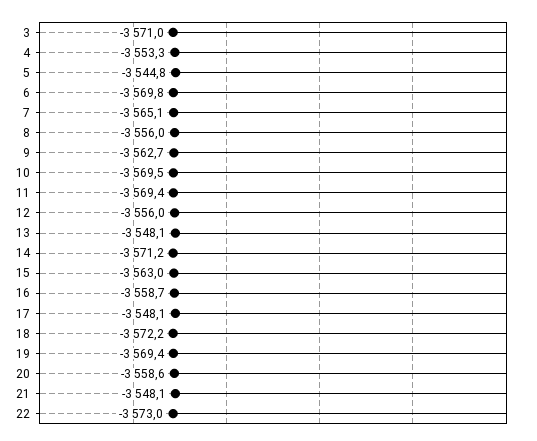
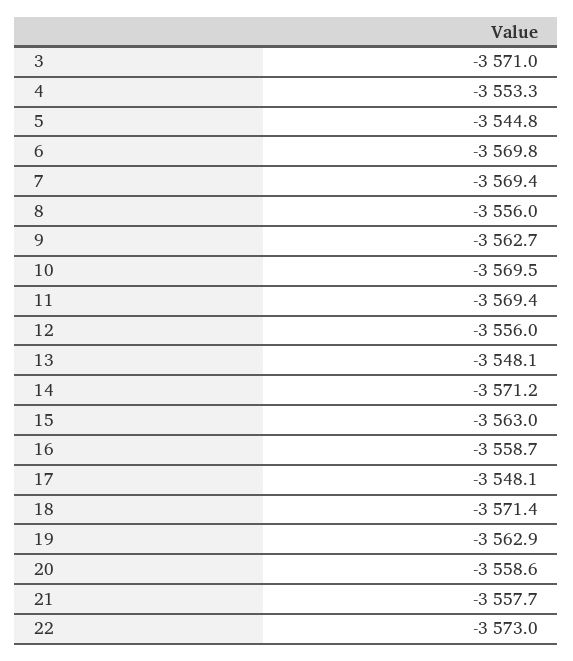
7: -3565.1 -> -3569.4
18: -3572.2 -> -3571.4
19: -3569.4 -> -3562.9
21: -3548.1 -> -3557.7

